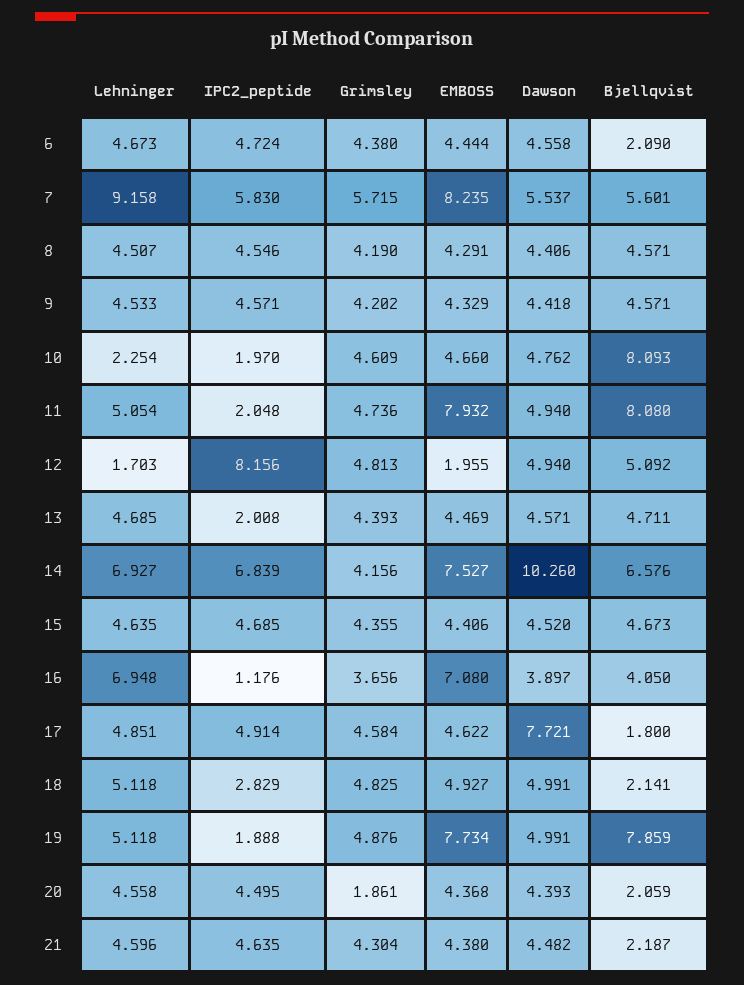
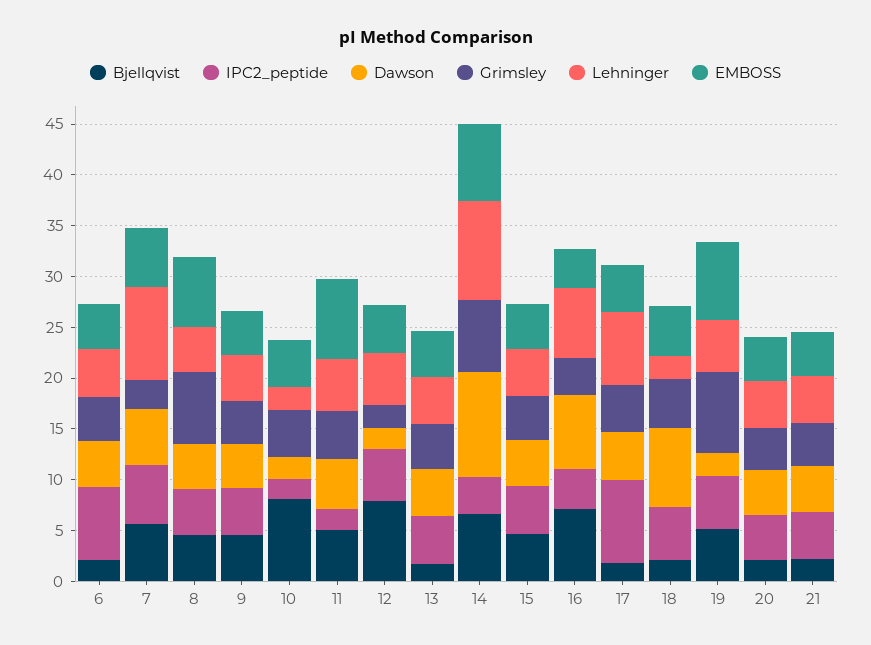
IPC2_peptide, 6: 4.724 -> 7
Grimsley, 7: 5.715 -> 3
EMBOSS, 7: 8.235 -> 6
Grimsley, 8: 4.19 -> 7
EMBOSS, 8: 4.291 -> 7
Dawson, 10: 4.762 -> 2
Bjellqvist, 11: 8.08 -> 5
Lehninger, 12: 1.703 -> 5
IPC2_peptide, 12: 8.156 -> 5
Grimsley, 12: 4.813 -> 2
EMBOSS, 12: 1.955 -> 5
Dawson, 12: 4.94 -> 2
Bjellqvist, 12: 5.092 -> 8
IPC2_peptide, 13: 2.008 -> 5
Bjellqvist, 13: 4.711 -> 2
Lehninger, 14: 6.927 -> 10
IPC2_peptide, 14: 6.839 -> 4
Grimsley, 14: 4.156 -> 7
IPC2_peptide, 16: 1.176 -> 4
EMBOSS, 16: 7.08 -> 4
Dawson, 16: 3.897 -> 7
Bjellqvist, 16: 4.05 -> 7
Lehninger, 17: 4.851 -> 7
IPC2_peptide, 17: 4.914 -> 8
Dawson, 17: 7.721 -> 5
Lehninger, 18: 5.118 -> 2
IPC2_peptide, 18: 2.829 -> 5
Dawson, 18: 4.991 -> 8
IPC2_peptide, 19: 1.888 -> 5
Grimsley, 19: 4.876 -> 8
Dawson, 19: 4.991 -> 2
Bjellqvist, 19: 7.859 -> 5
Grimsley, 20: 1.861 -> 4

